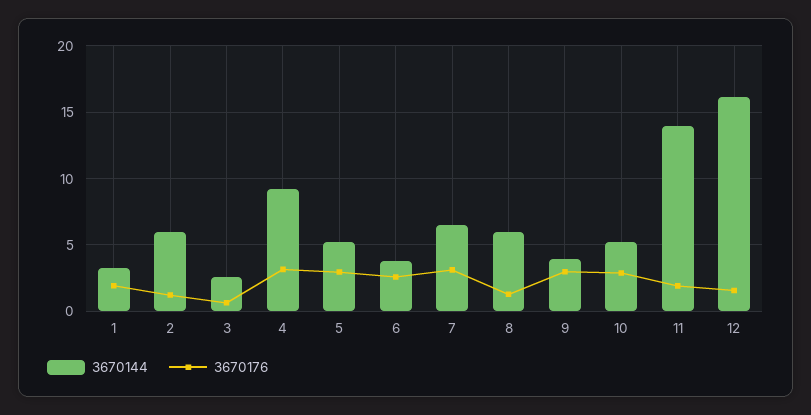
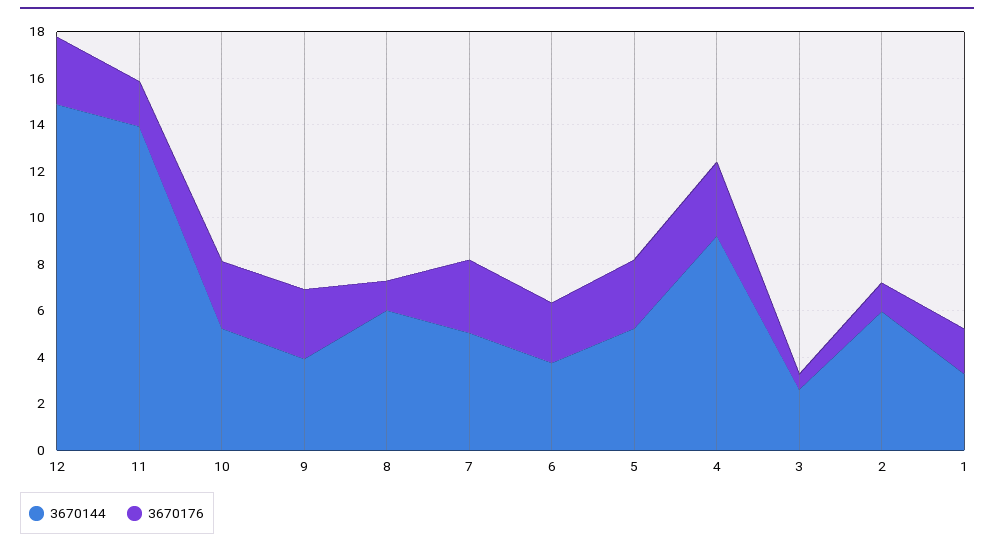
3670144, 7: 6.5 -> 5
3670144, 12: 16 -> 15
3670176, 12: 1.5 -> 3

